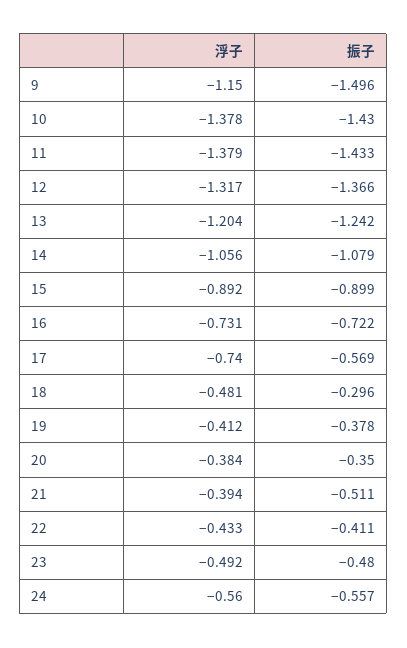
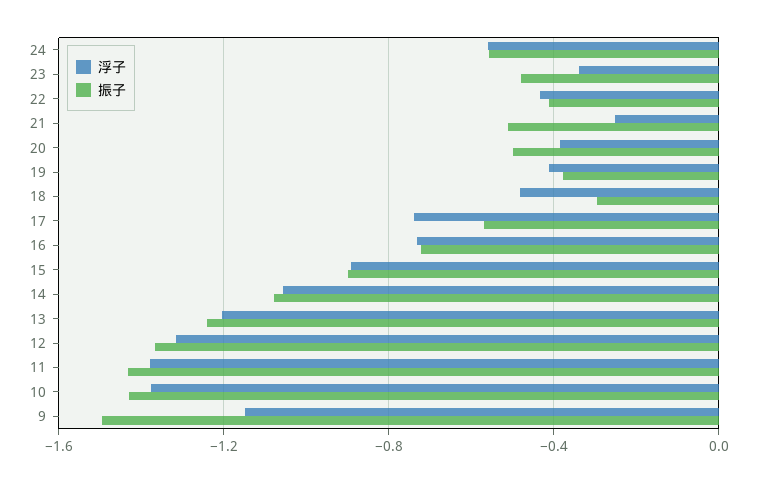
振子, 20: -0.35 -> -0.5
浮子, 21: -0.394 -> -0.25
浮子, 23: -0.492 -> -0.35

